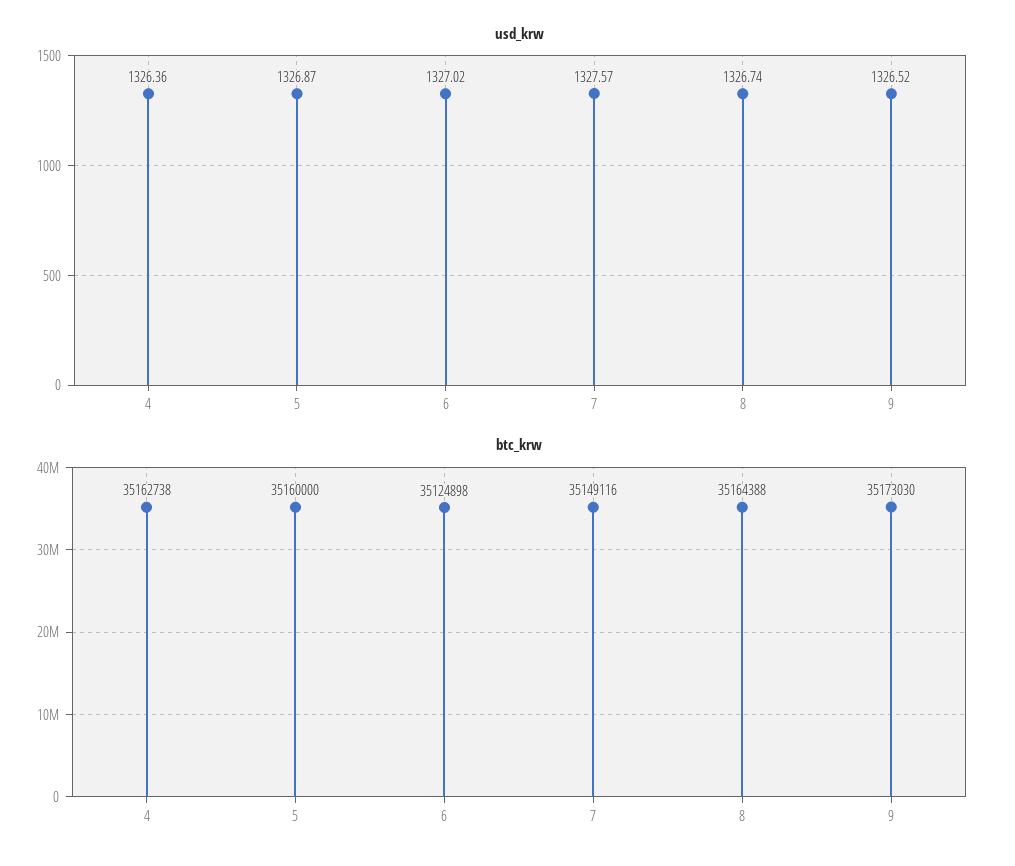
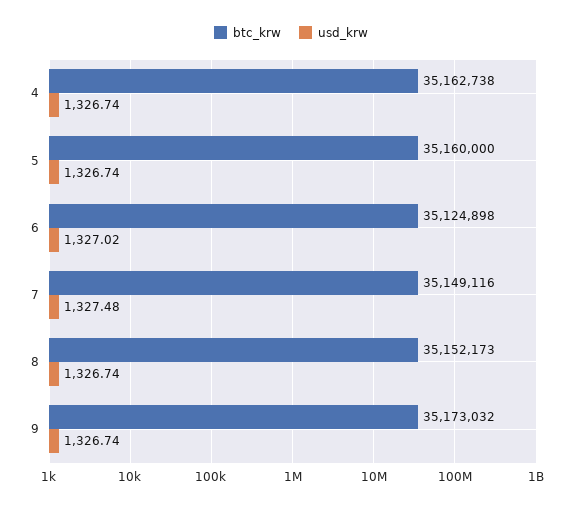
usd_krw, 4: 1326.36 -> 1326.74
usd_krw, 5: 1326.87 -> 1326.74
usd_krw, 7: 1327.57 -> 1327.48
usd_krw, 9: 1326.52 -> 1326.74
btc_krw, 8: 35164388 -> 35152173
btc_krw, 9: 35173030 -> 35173032

